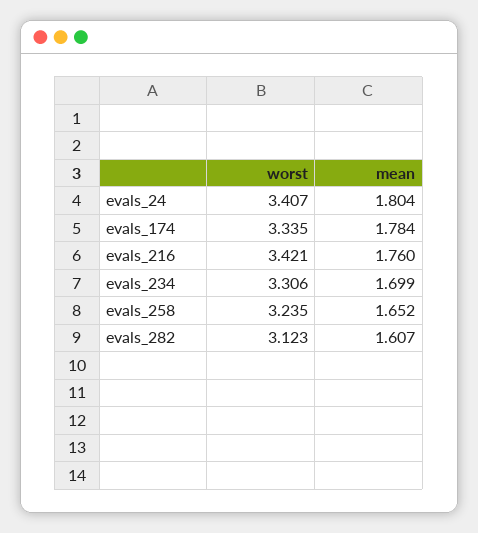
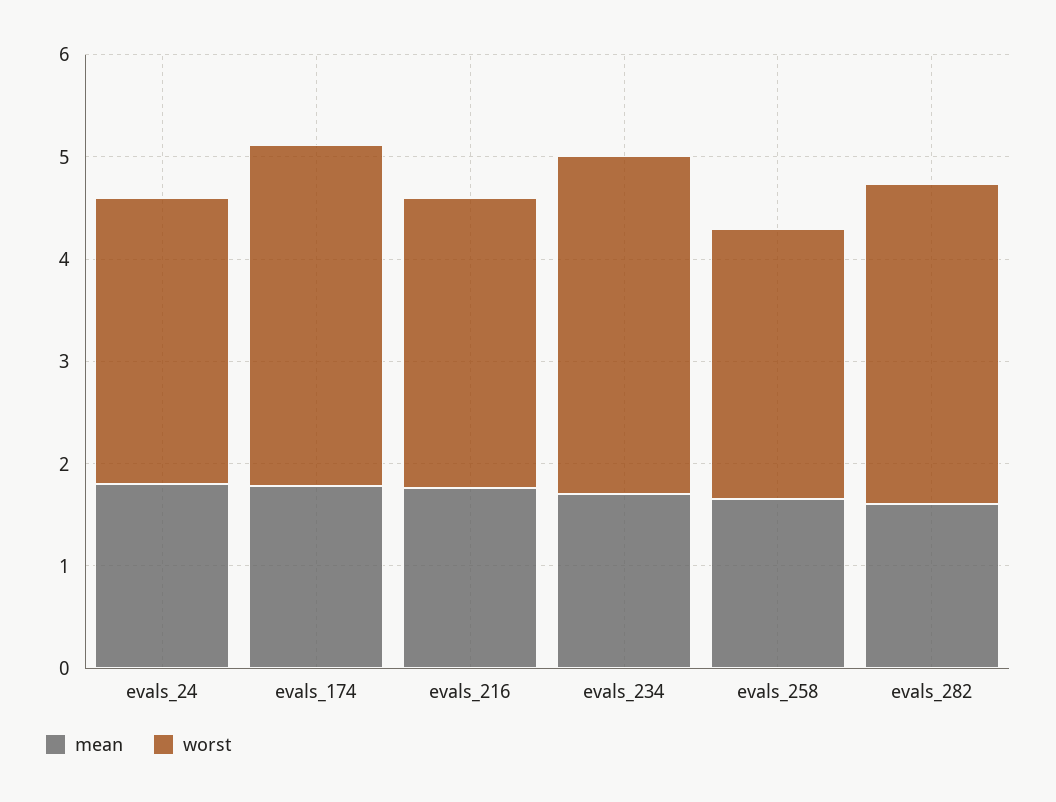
worst, evals_24: 3.407 -> 2.8
worst, evals_216: 3.421 -> 2.8
worst, evals_258: 3.235 -> 2.6

